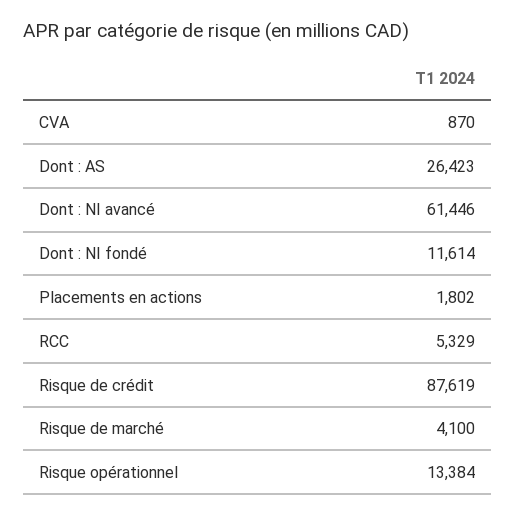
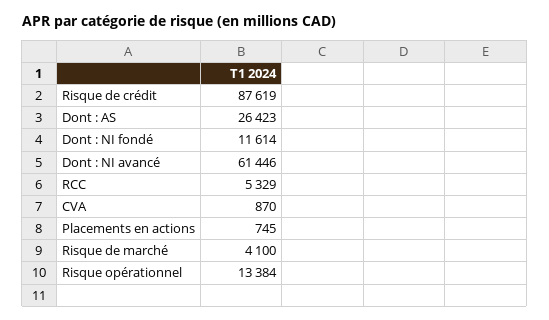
Placements en actions: 1802 -> 745

